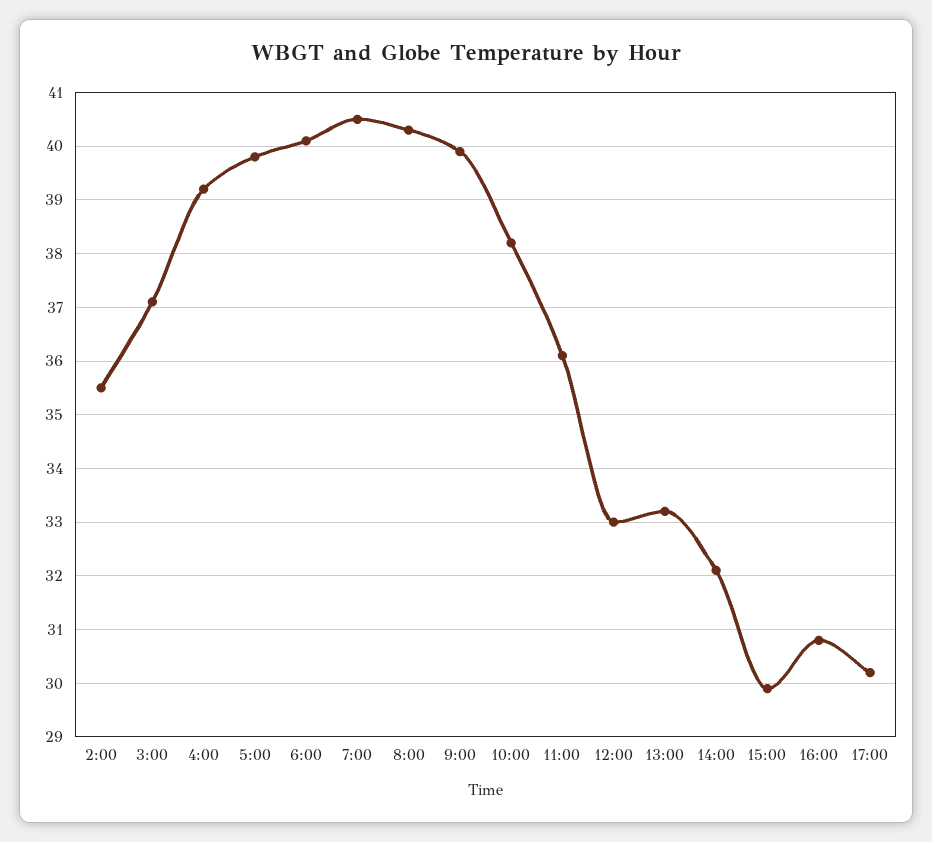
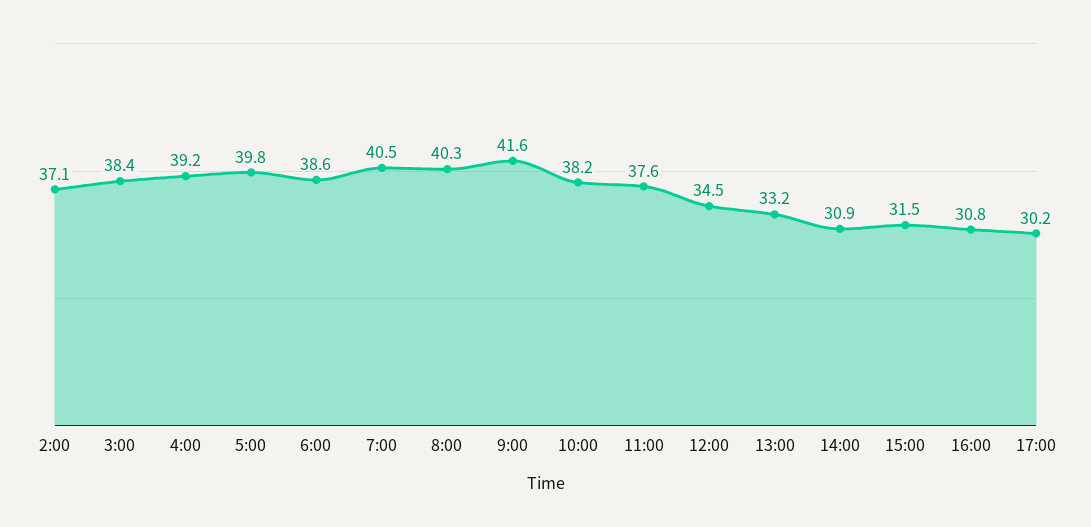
2:00: 35.5 -> 37.1
3:00: 37 -> 38.4
6:00: 40 -> 38.6
9:00: 40 -> 41.6
11:00: 36 -> 37.6
12:00: 33 -> 34.5
14:00: 32 -> 30.9
15:00: 30 -> 31.5

